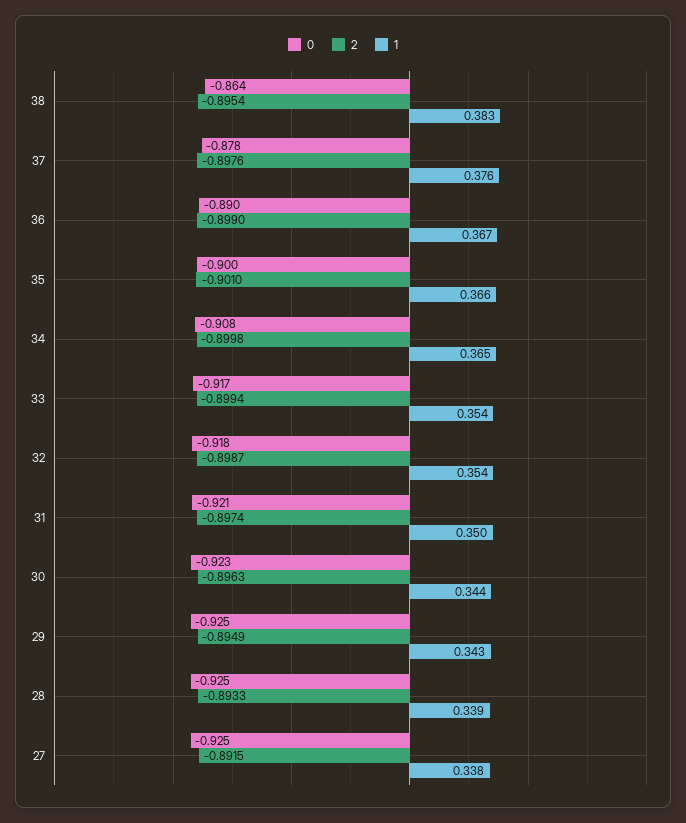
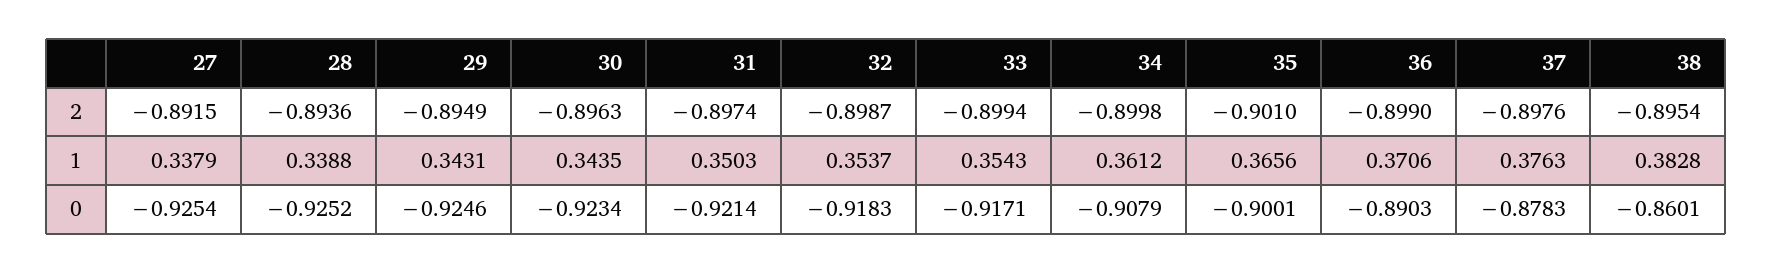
0, 38: -0.864 -> -0.8601
1, 36: 0.367 -> 0.3706
1, 34: 0.365 -> 0.3612
2, 28: -0.8933 -> -0.8936

